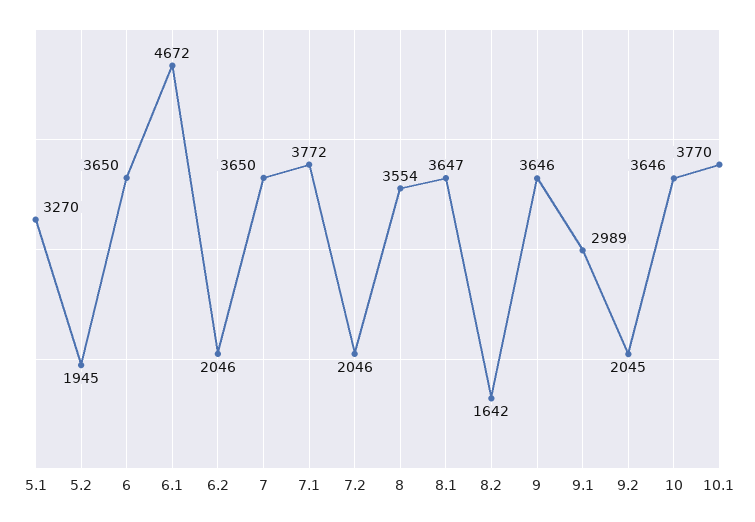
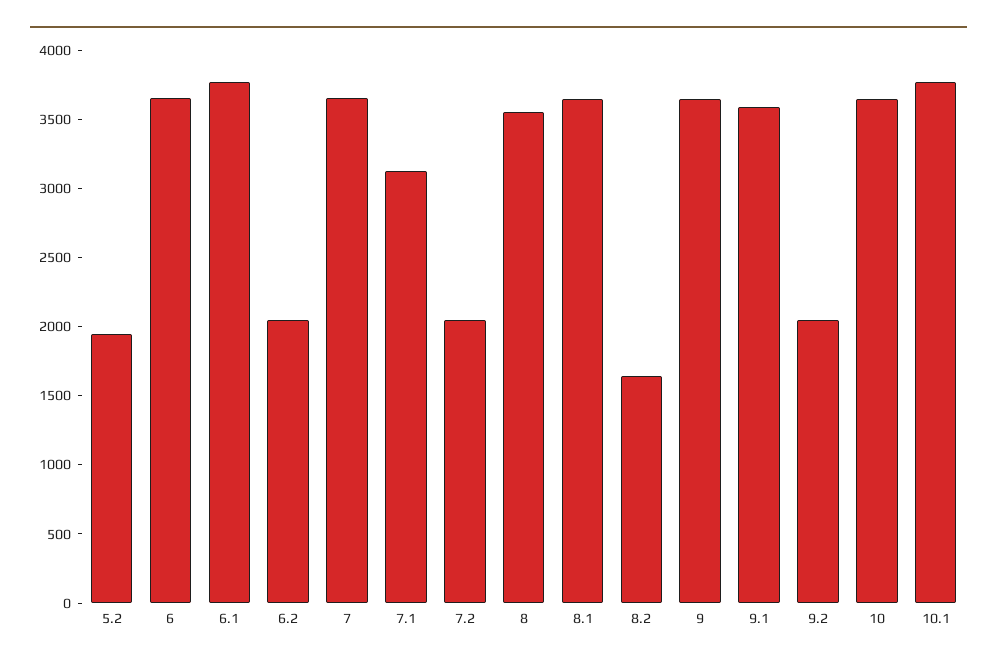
5.1: 3270 -> none
6.1: 4672 -> 3800
7.1: 3772 -> 3100
9.1: 2989 -> 3600

